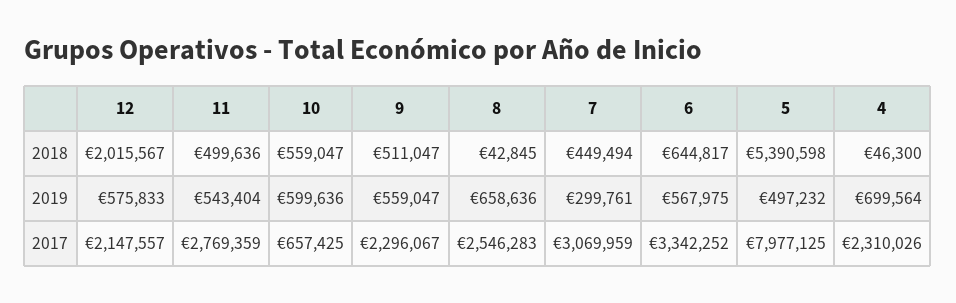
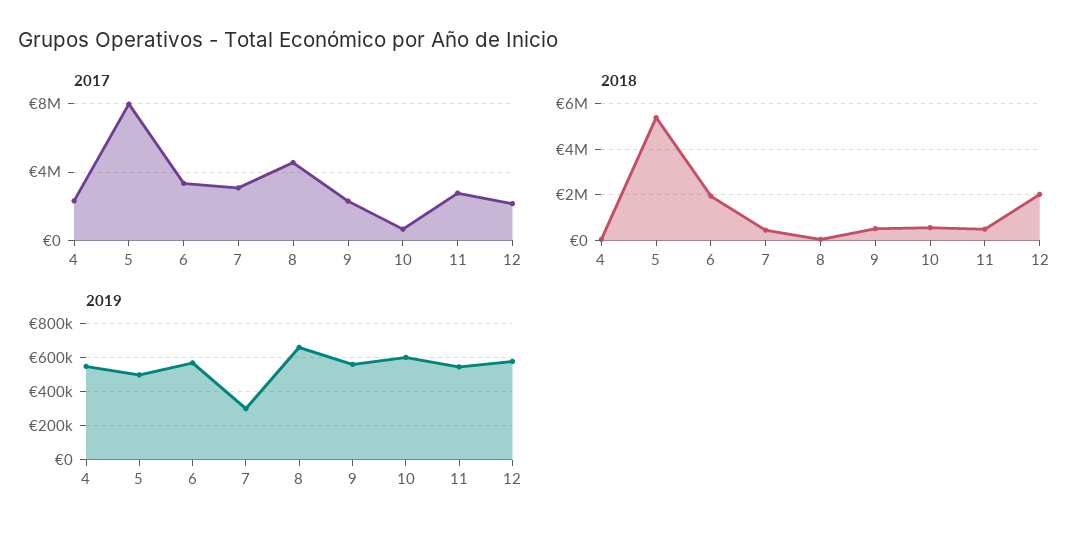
2018, 6: 644817 -> 2000000
2019, 4: 699564 -> 550000
2017, 8: 2546283 -> 4500000

